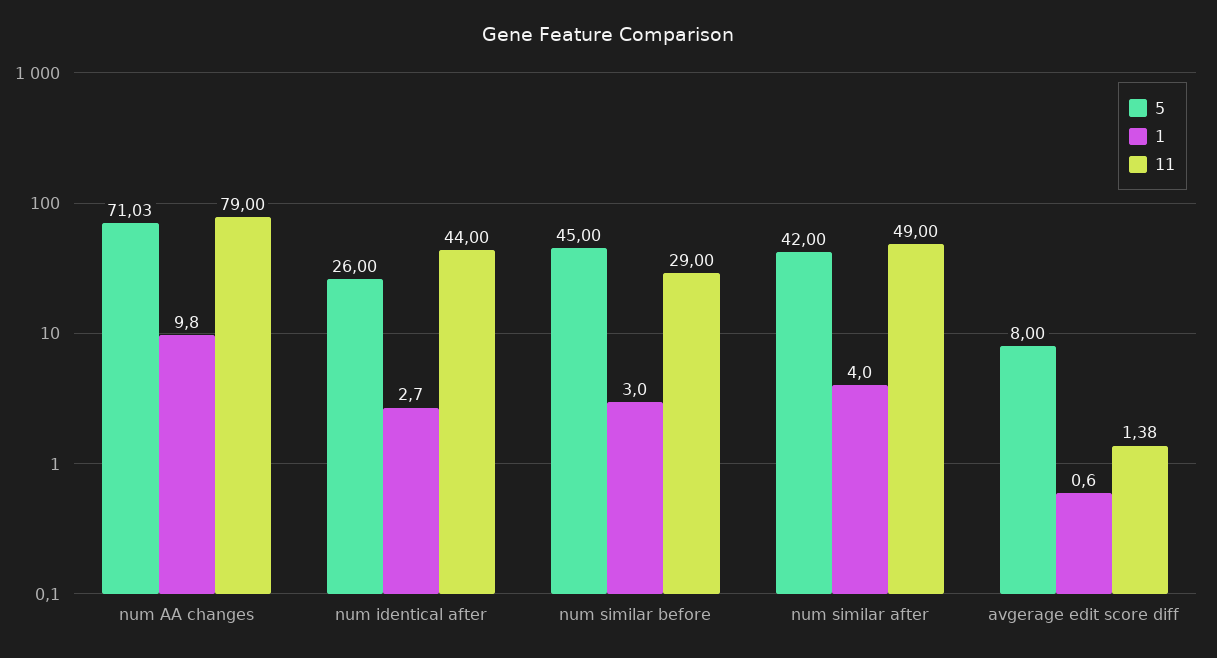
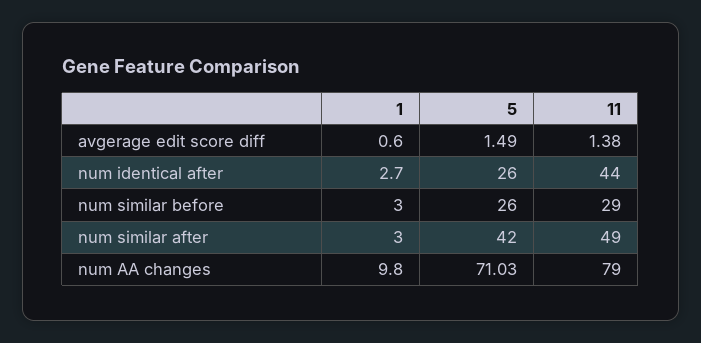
5, num similar before: 45 -> 26
1, num similar after: 4 -> 3
5, avgerage edit score diff: 8 -> 1.49

